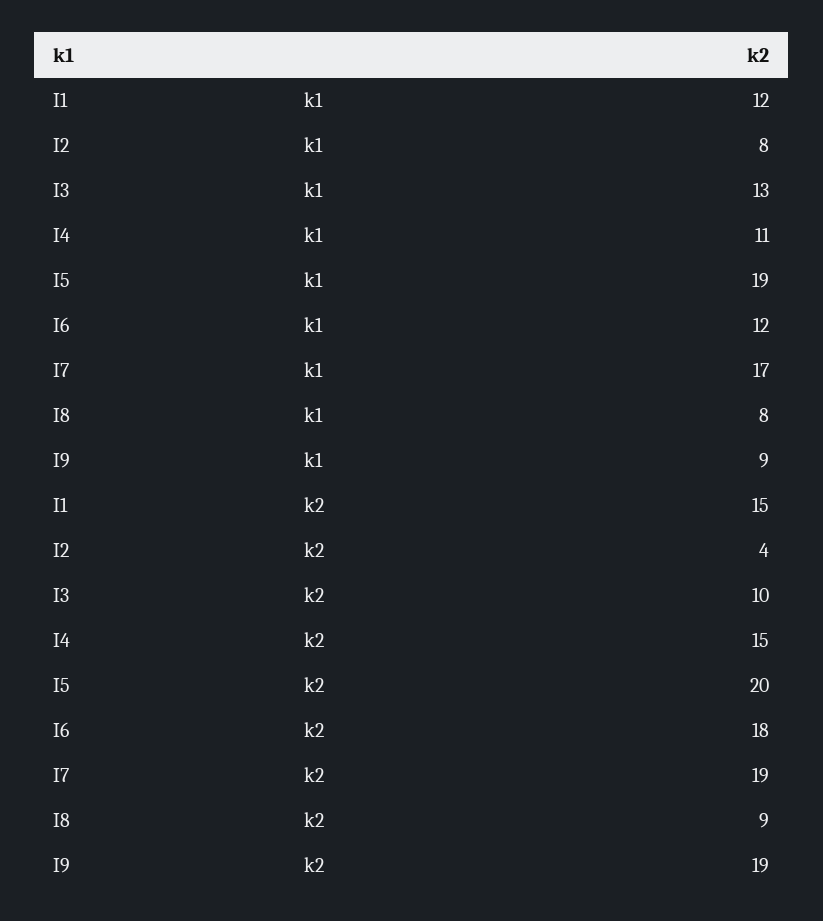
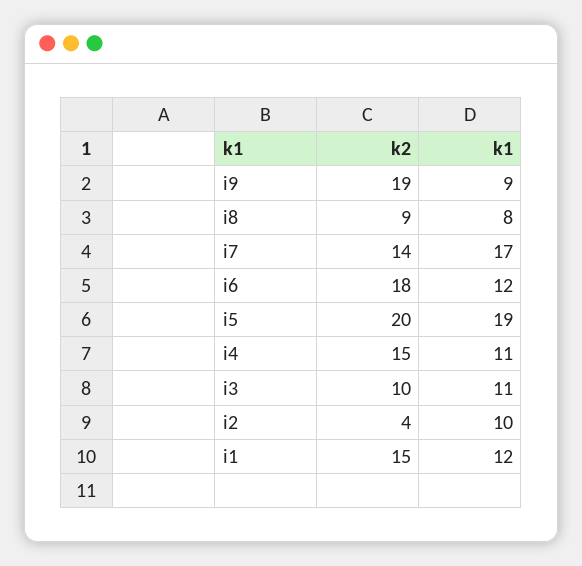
I2, k1: 8 -> 10
I3, k1: 13 -> 11
I7, k2: 19 -> 14

